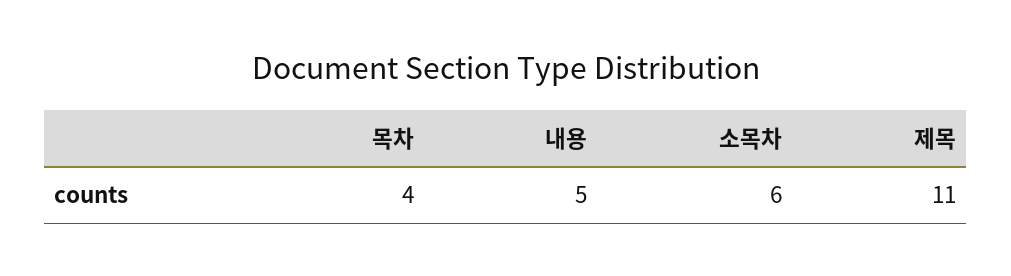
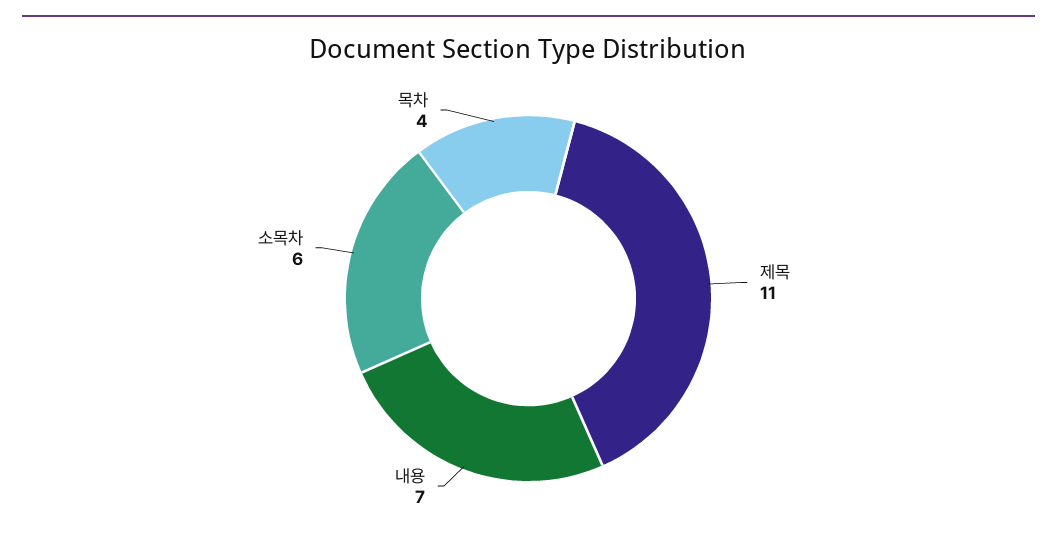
내용: 5 -> 7

